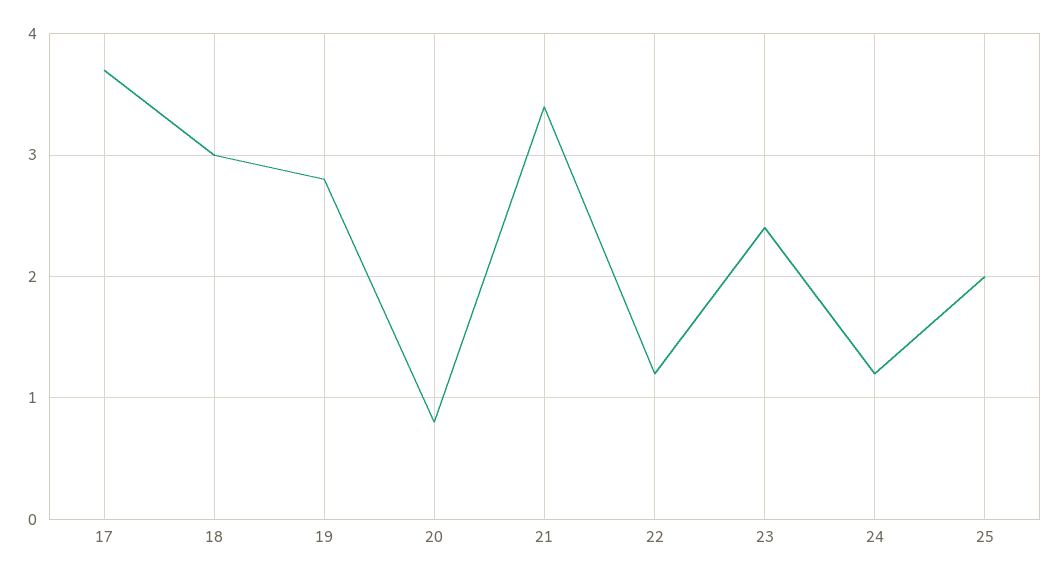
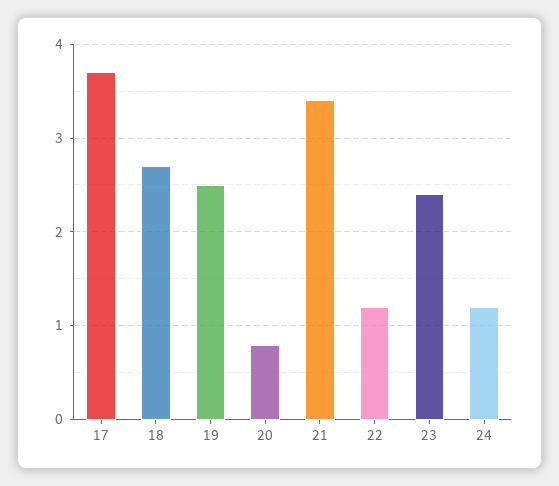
18: 3 -> 2.7
19: 2.8 -> 2.5
25: 2 -> none

